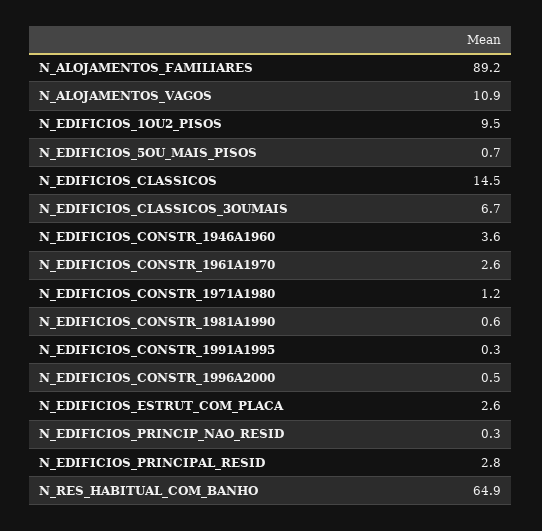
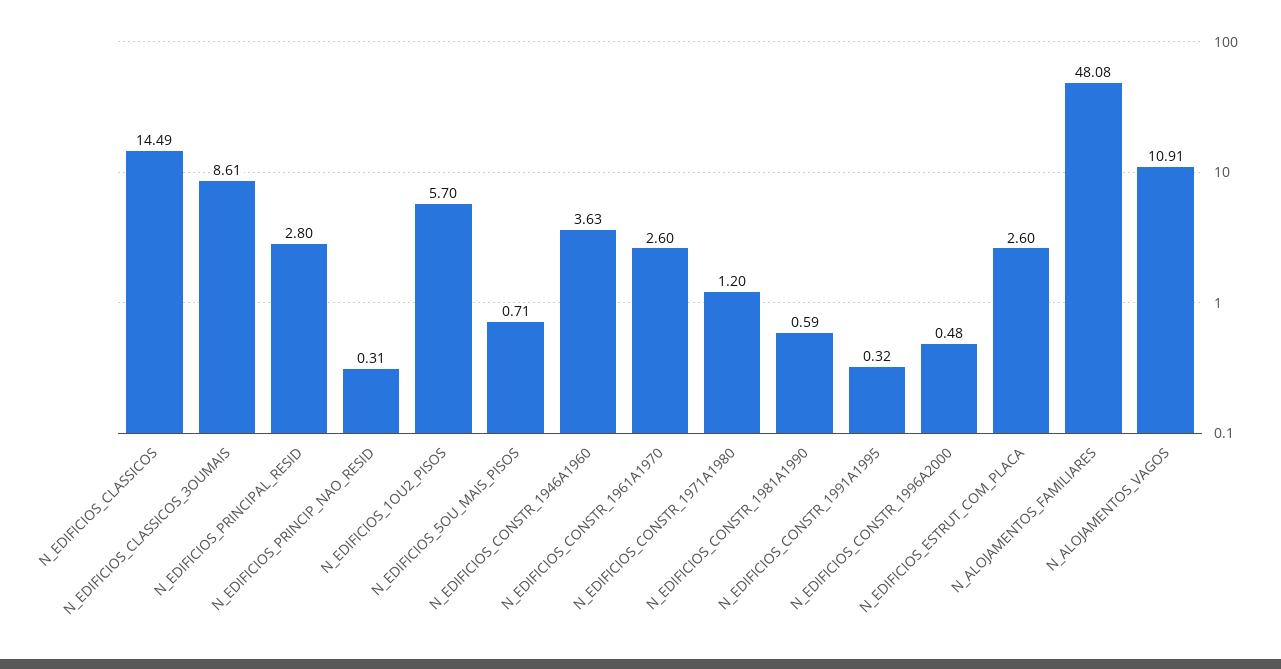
N_ALOJAMENTOS_FAMILIARES: 89.2 -> 48.08
N_EDIFICIOS_1OU2_PISOS: 9.5 -> 5.7
N_EDIFICIOS_CLASSICOS_3OUMAIS: 6.7 -> 8.61
N_RES_HABITUAL_COM_BANHO: 64.9 -> none

